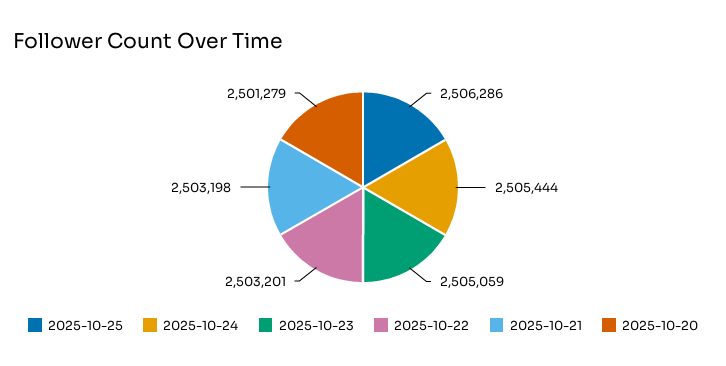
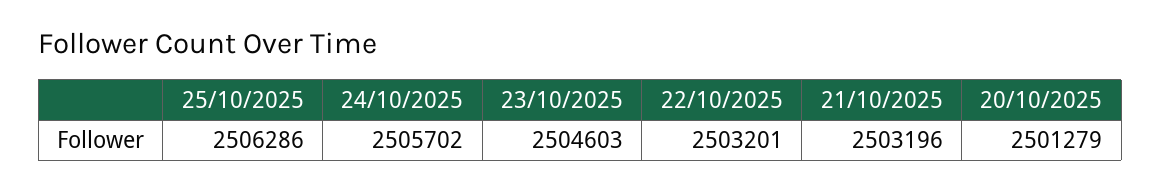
2025-10-24: 2505444 -> 2505702
2025-10-23: 2505059 -> 2504603
2025-10-21: 2503198 -> 2503196

